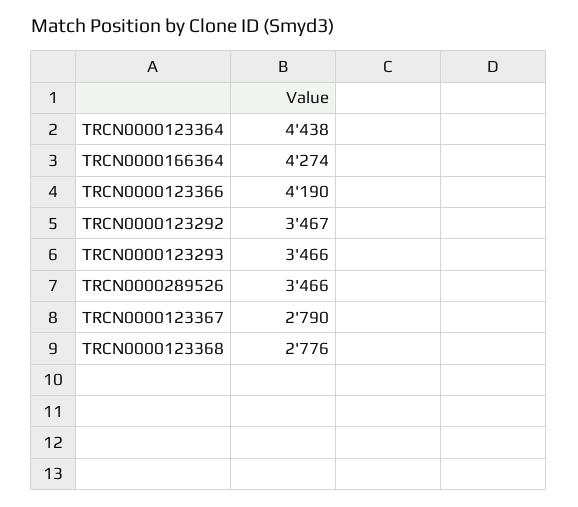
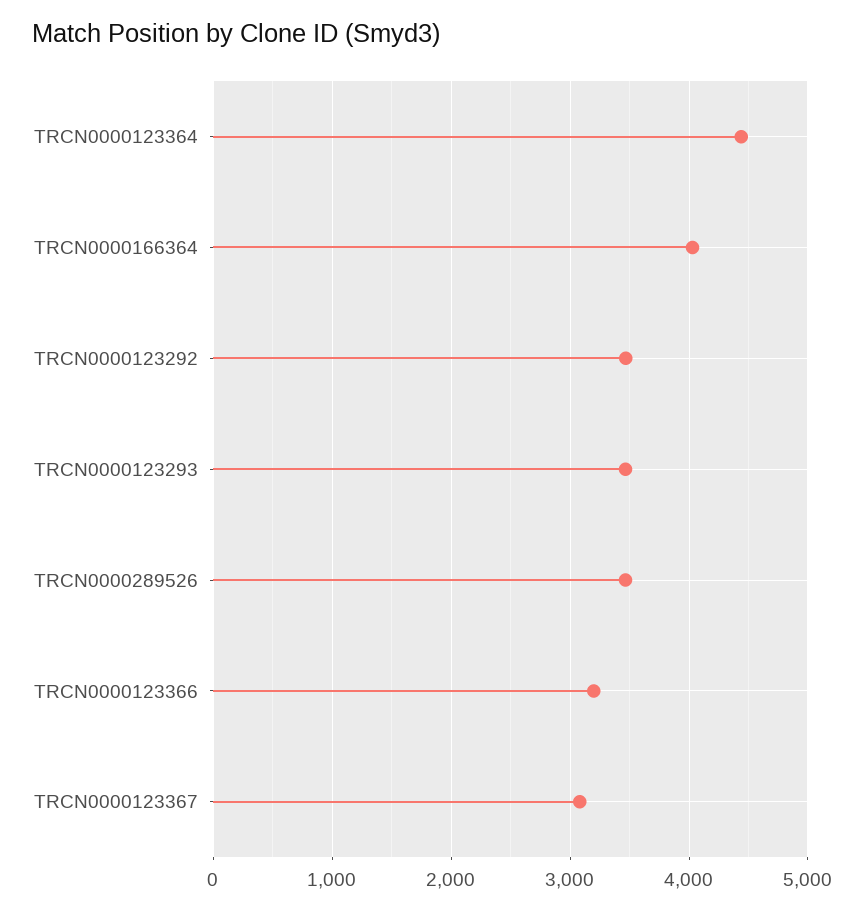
TRCN0000166364: 4274 -> 4000
TRCN0000123366: 4190 -> 3200
TRCN0000123367: 2790 -> 3100
TRCN0000123368: 2776 -> none

